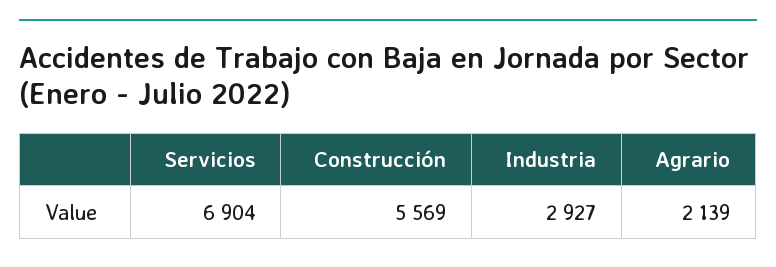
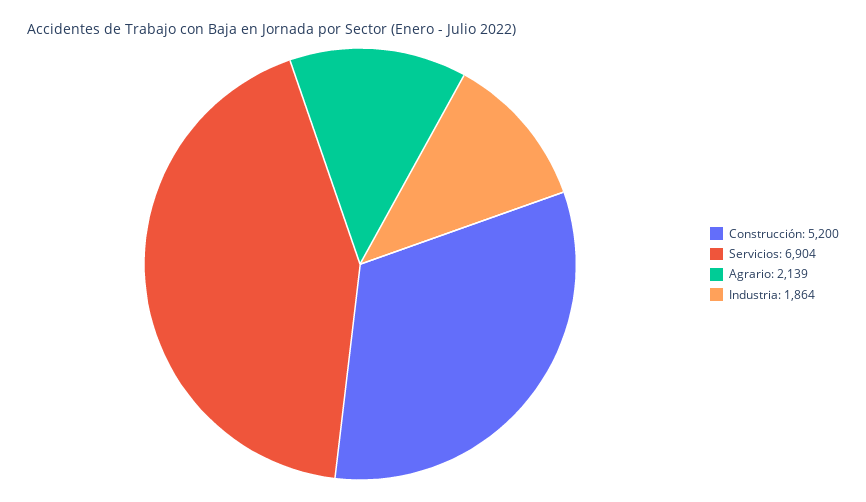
Construcción: 5569 -> 5200
Industria: 2927 -> 1864

